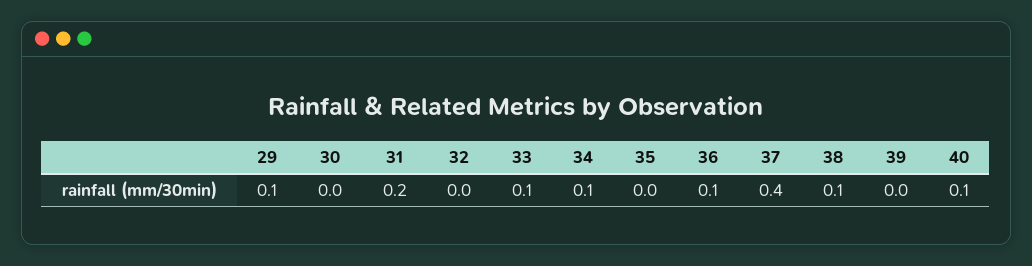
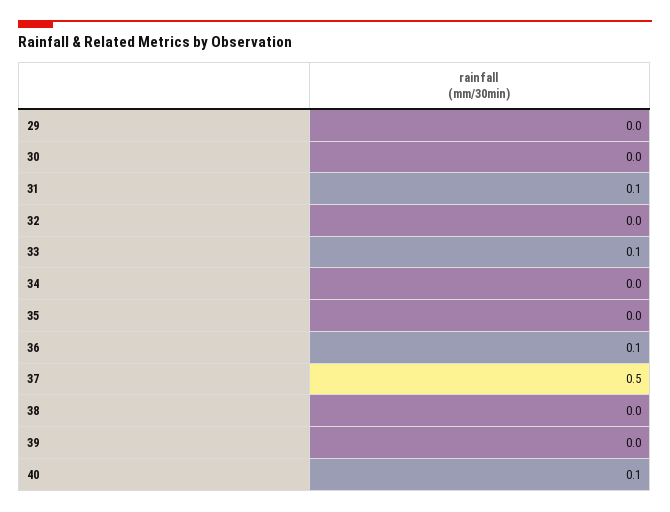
29: 0.1 -> 0
31: 0.2 -> 0.1
34: 0.1 -> 0
37: 0.4 -> 0.5
38: 0.1 -> 0

